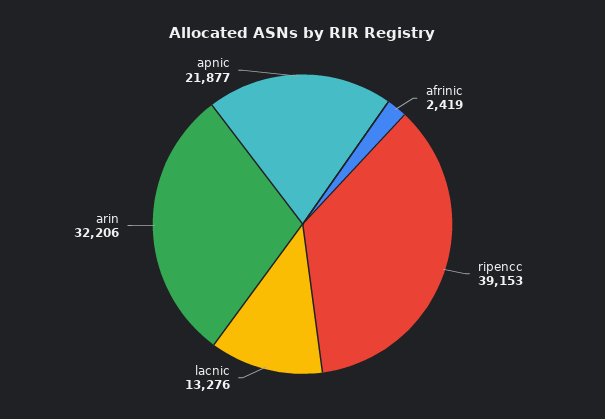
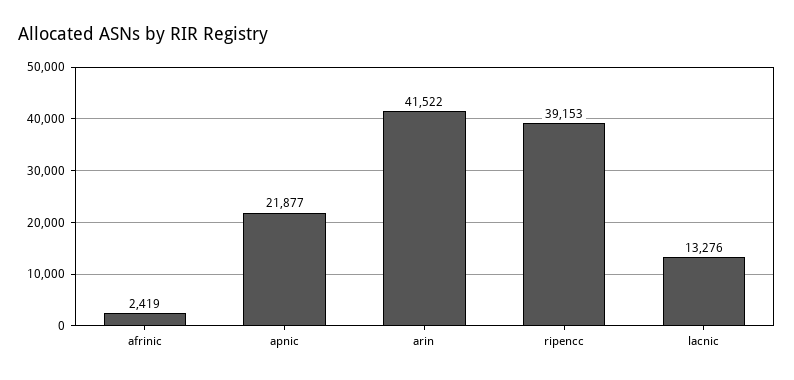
arin: 32206 -> 41522

